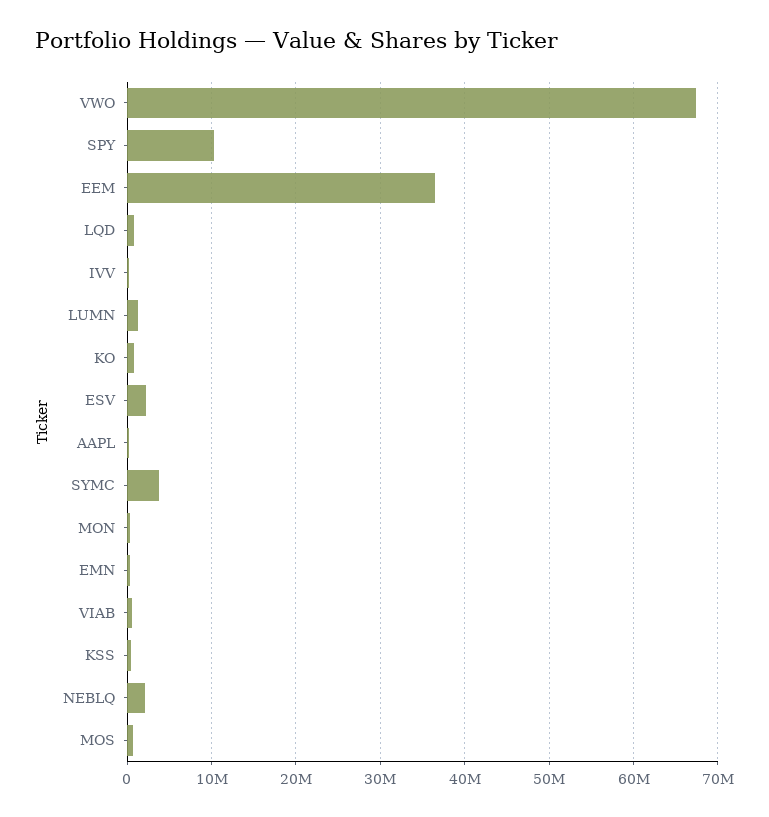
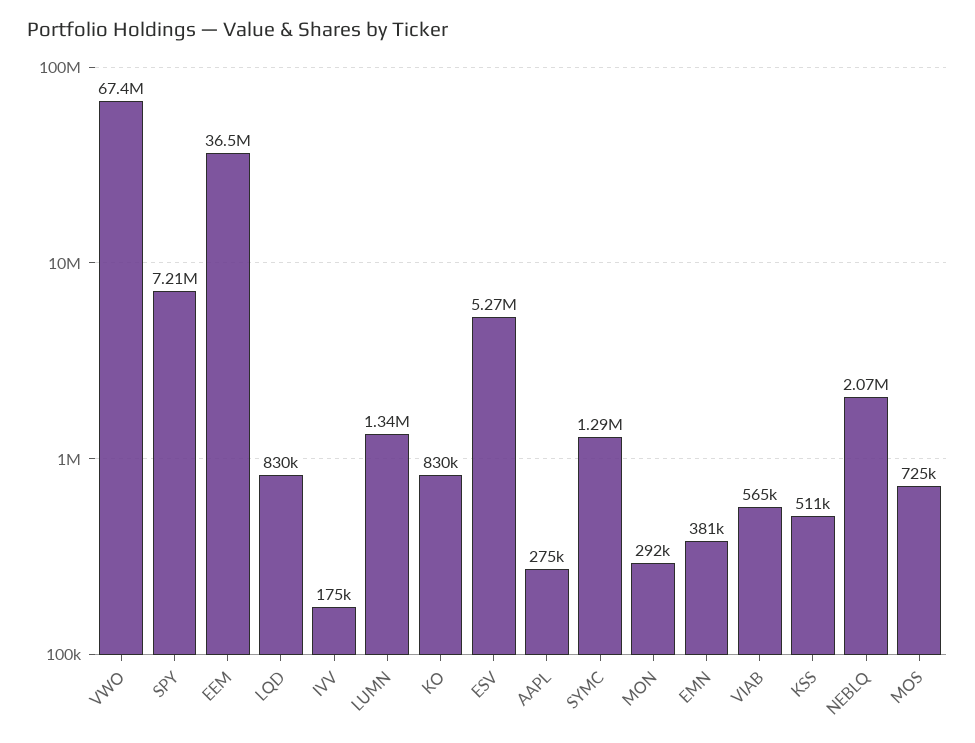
SPY: 10000000 -> 7210000
ESV: 2000000 -> 5270000
SYMC: 4000000 -> 1290000

